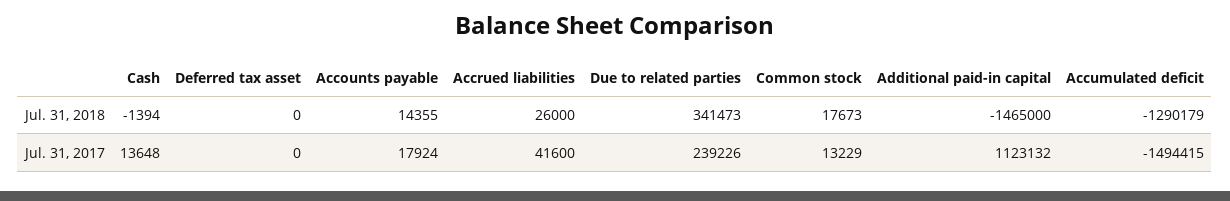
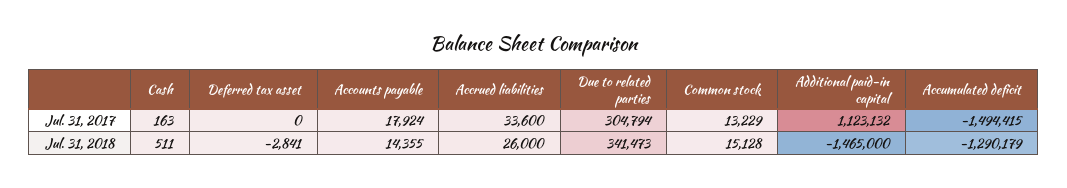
Cash, Jul. 31, 2018: -1394 -> 511
Deferred tax asset, Jul. 31, 2018: 0 -> -2841
Common stock, Jul. 31, 2018: 17673 -> 15128
Cash, Jul. 31, 2017: 13648 -> 163
Accrued liabilities, Jul. 31, 2017: 41600 -> 33600
Due to related parties, Jul. 31, 2017: 239226 -> 304794

